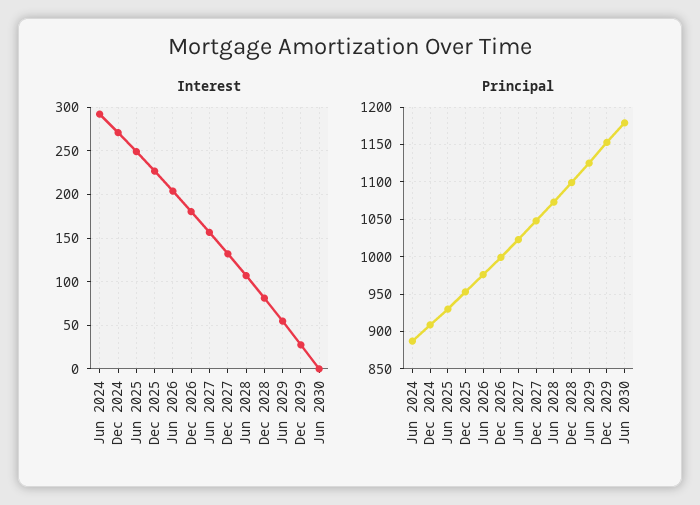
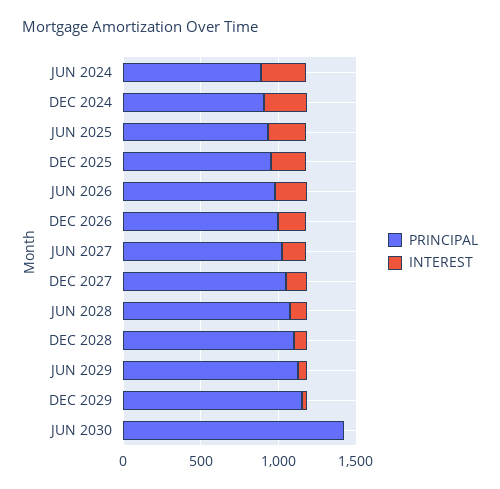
Principal, Jun 2030: 1180 -> 1400

